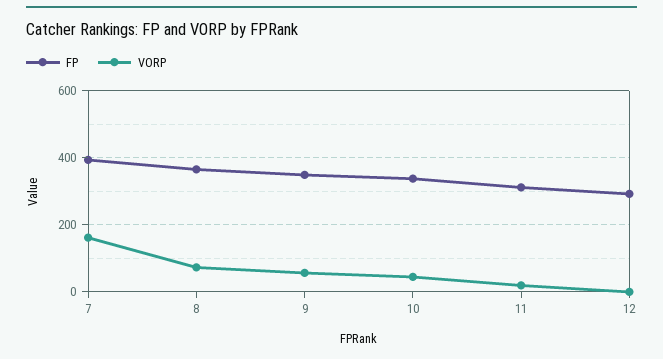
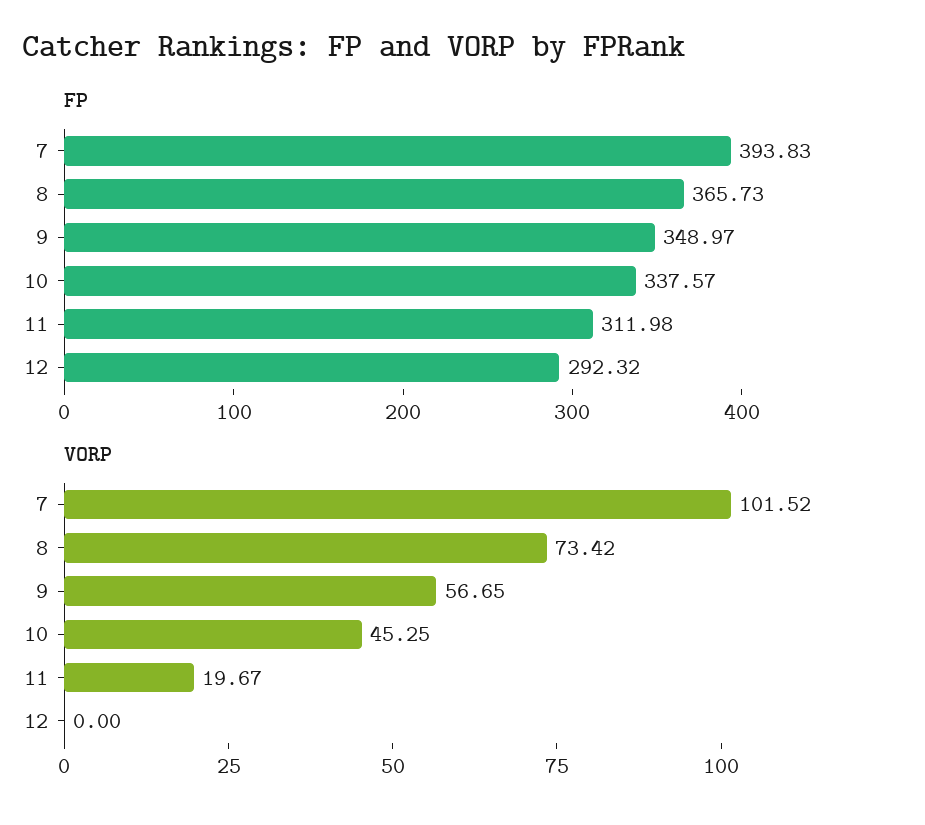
VORP, 7: 160 -> 101.52

